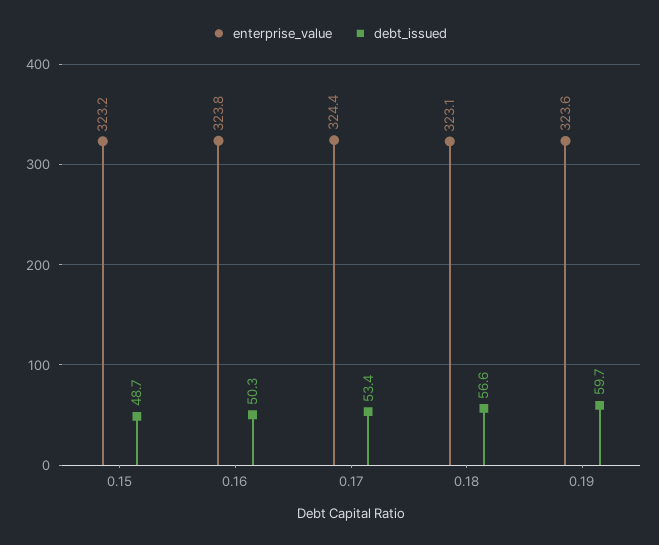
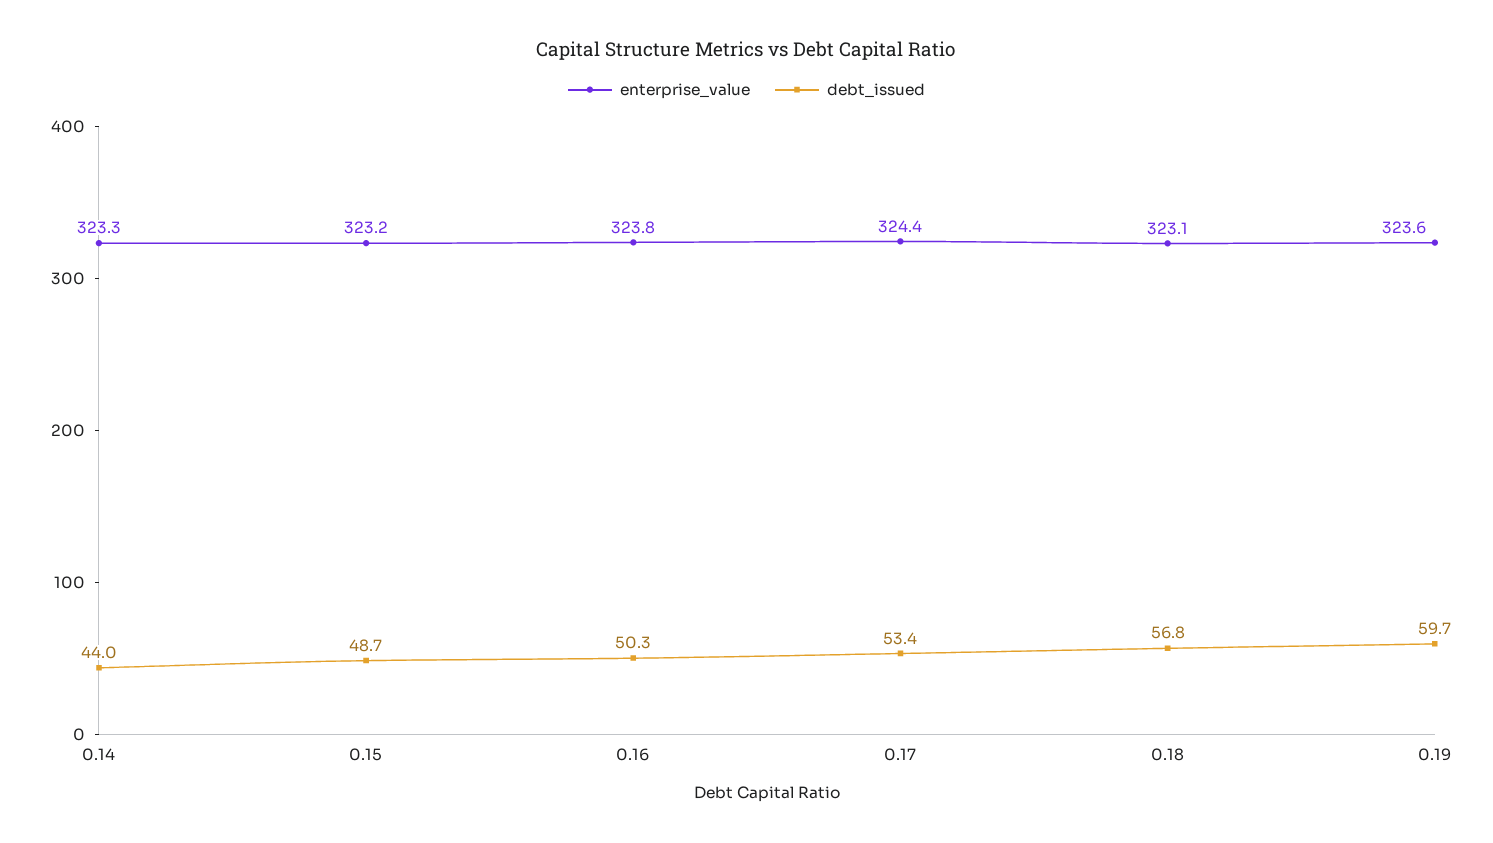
debt_issued, 0.18: 56.6 -> 56.8
enterprise_value, 0.14: none -> 323.3
debt_issued, 0.14: none -> 44

